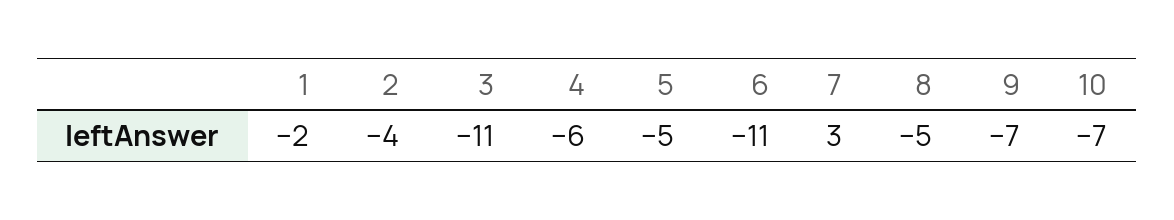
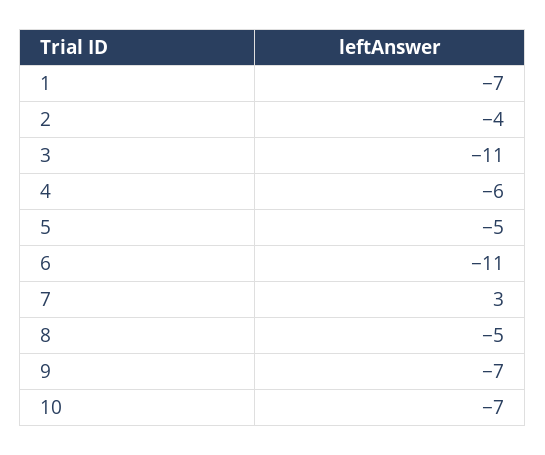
1: -2 -> -7

